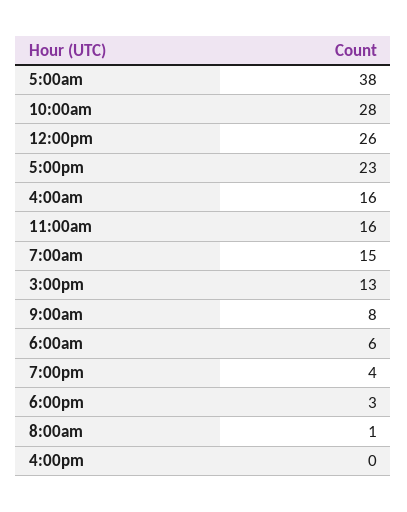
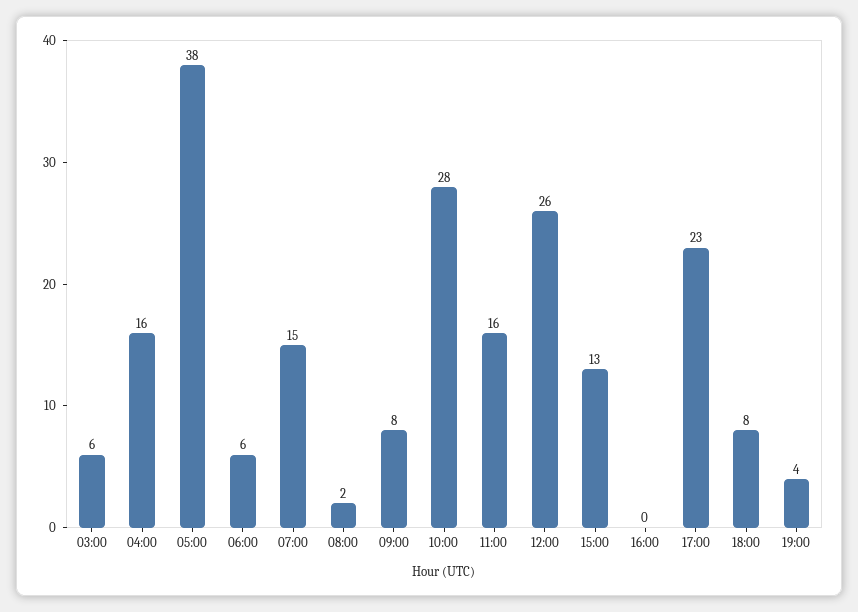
6:00pm: 3 -> 8
8:00am: 1 -> 2
03:00: none -> 6

